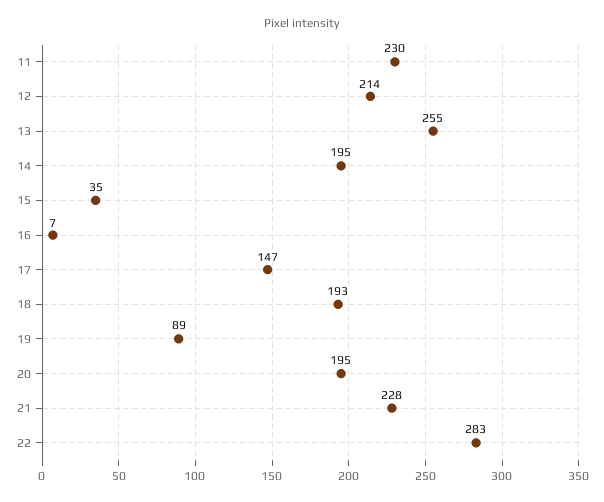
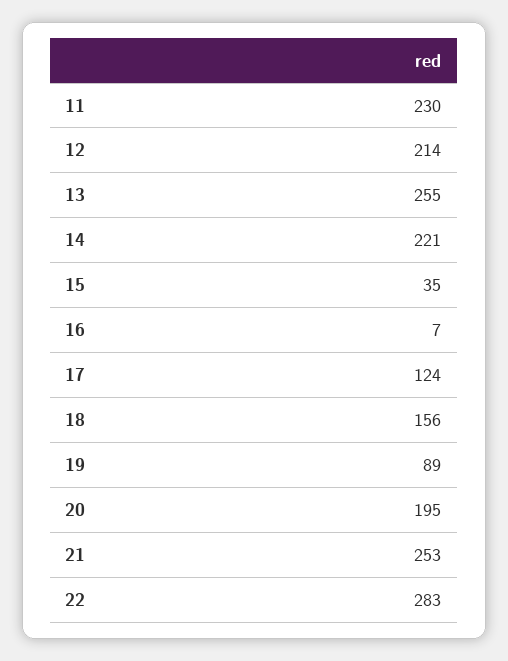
14: 195 -> 221
17: 147 -> 124
18: 193 -> 156
21: 228 -> 253

